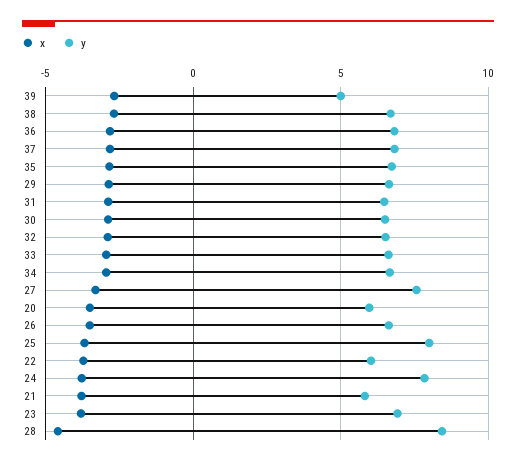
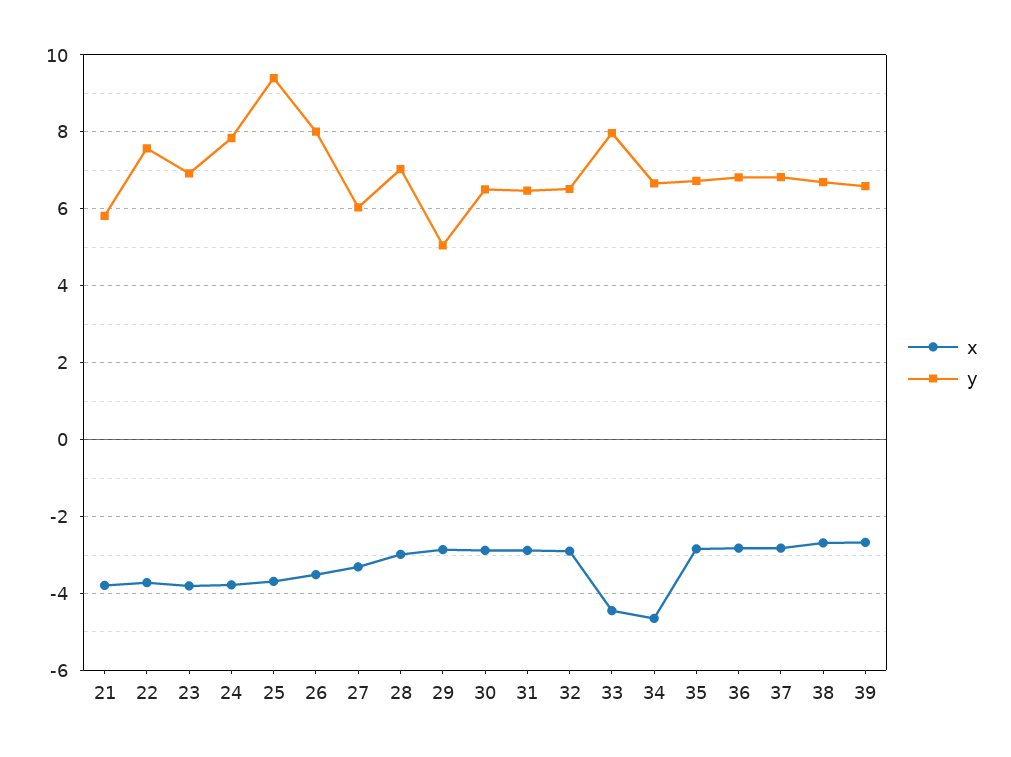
y, 39: 5 -> 6.6
y, 29: 6.5 -> 5
x, 33: -3 -> -4.4
y, 33: 6.5 -> 8
x, 34: -3 -> -4.6
y, 27: 7.5 -> 6
x, 20: -3.5 -> none
y, 20: 6 -> none
y, 26: 6.5 -> 8
y, 25: 8 -> 9.4
y, 22: 6 -> 7.6
x, 28: -4.5 -> -3
y, 28: 8.5 -> 7

